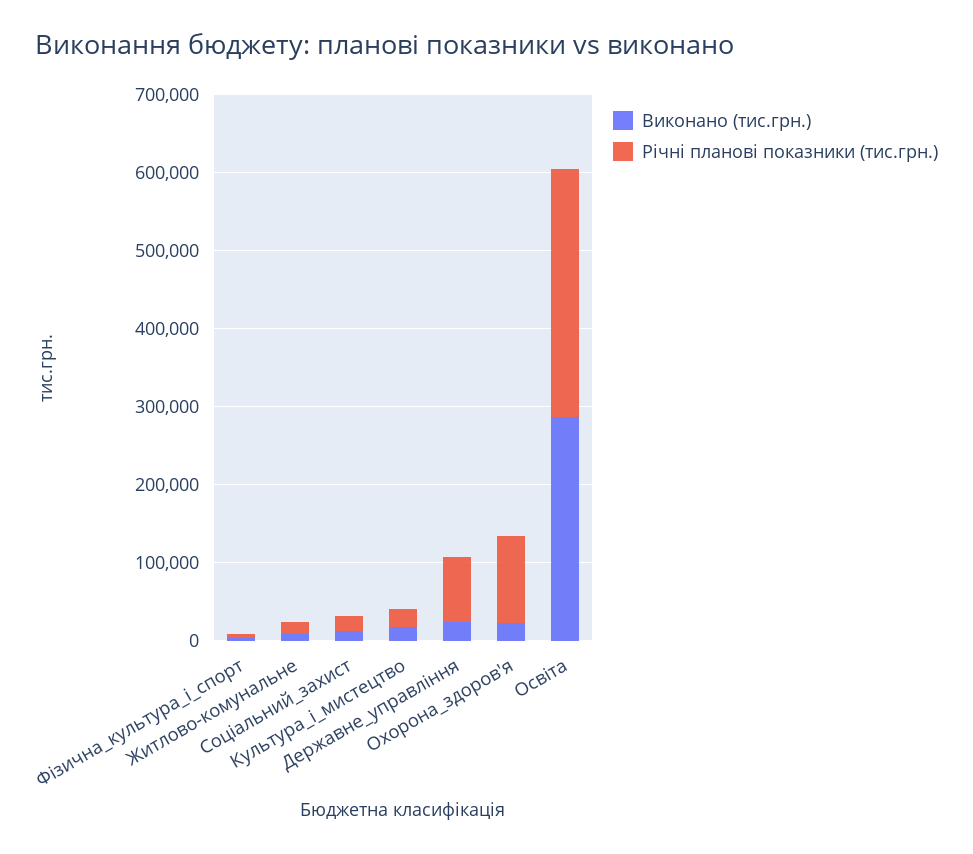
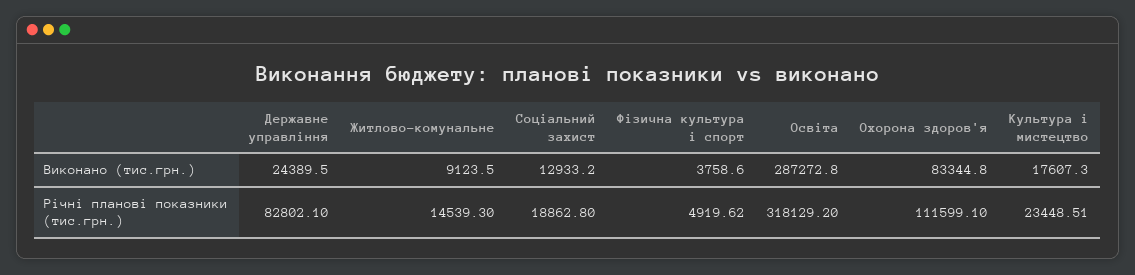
Виконано (тис.грн.), Охорона_здоров'я: 20000 -> 83344.8

